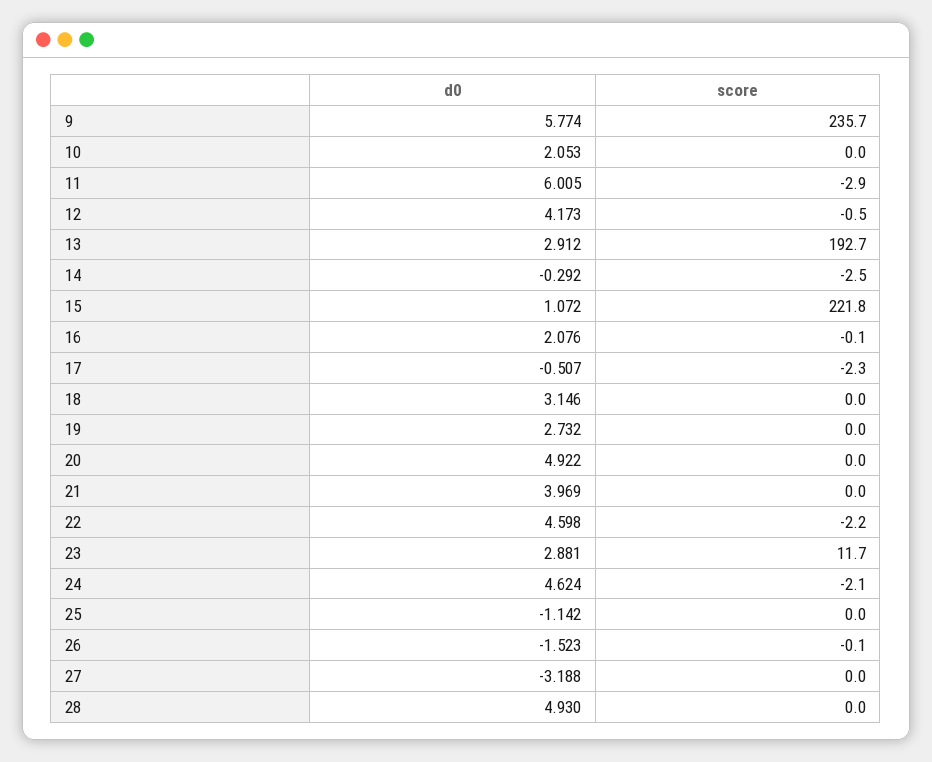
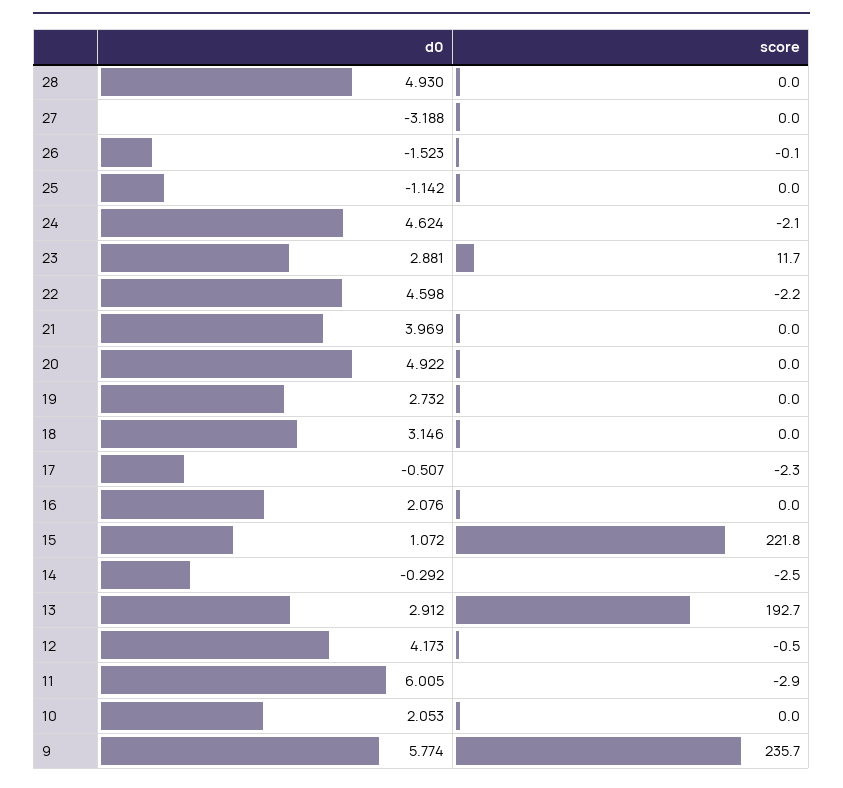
score, 16: -0.1 -> 0

